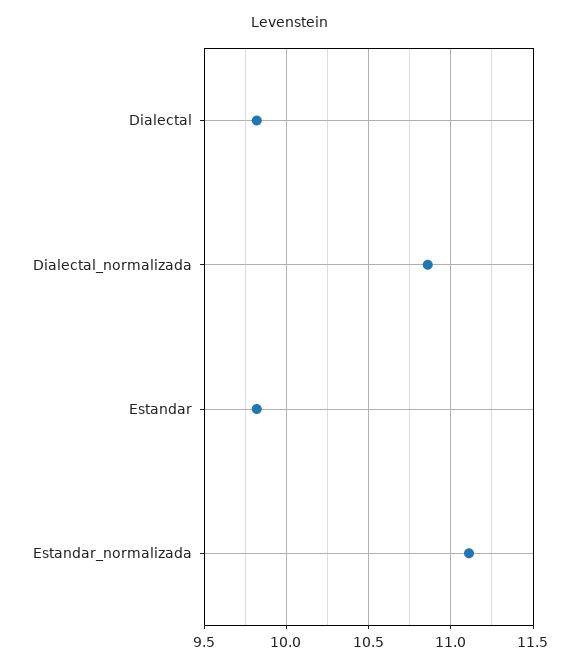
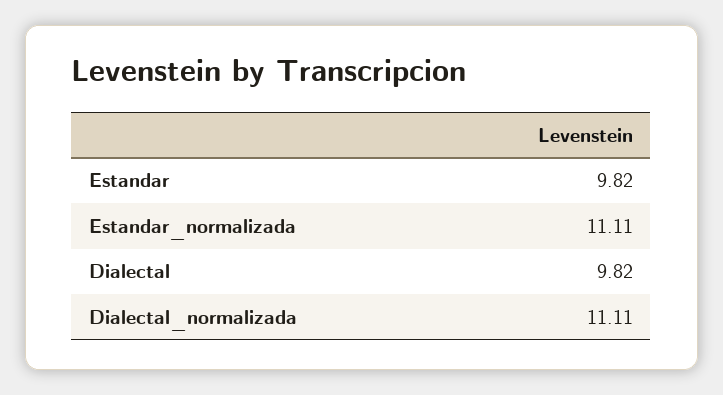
Dialectal_normalizada: 10.85 -> 11.11

